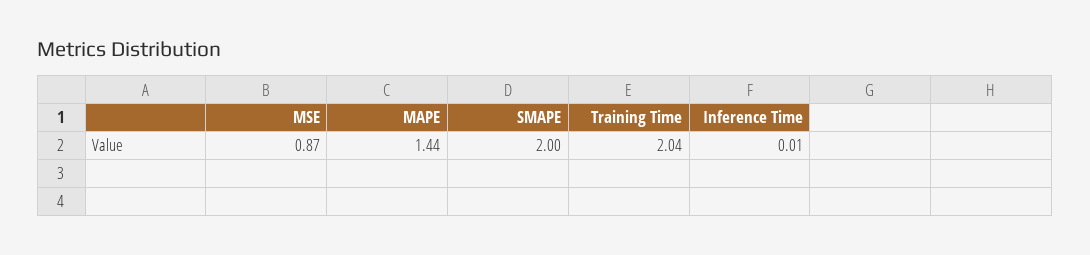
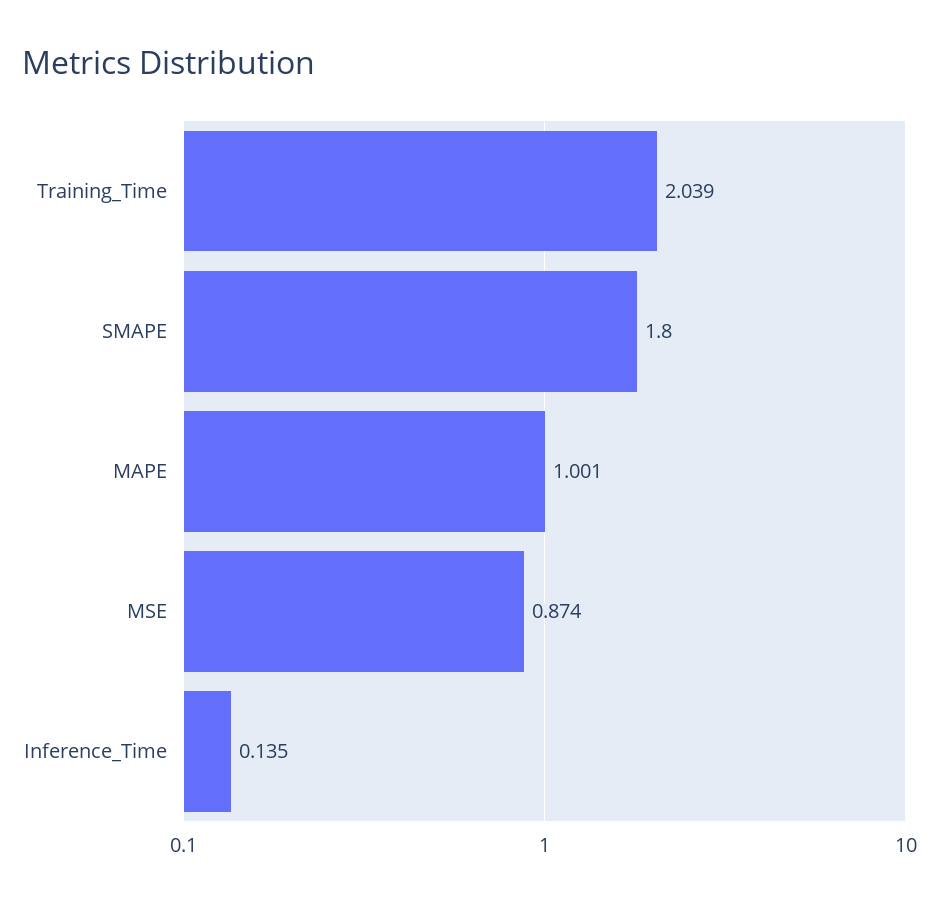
MAPE: 1.44 -> 1.001
SMAPE: 2 -> 1.8
Inference Time: 0.01 -> 0.135

